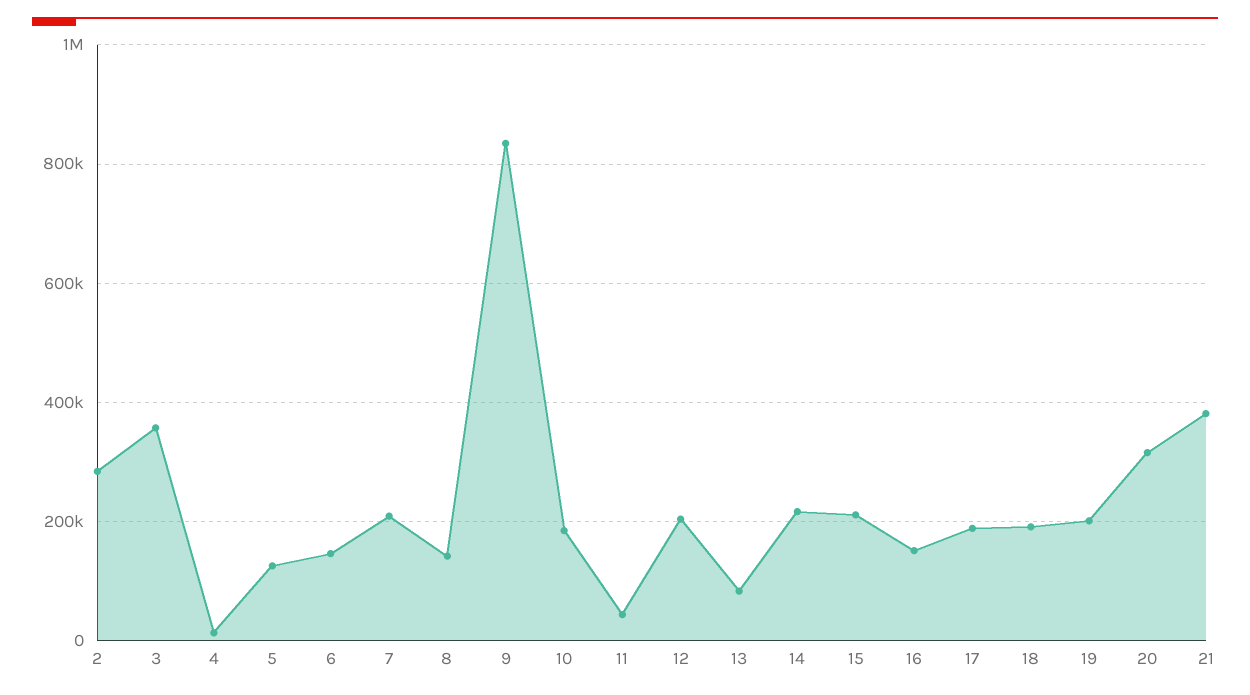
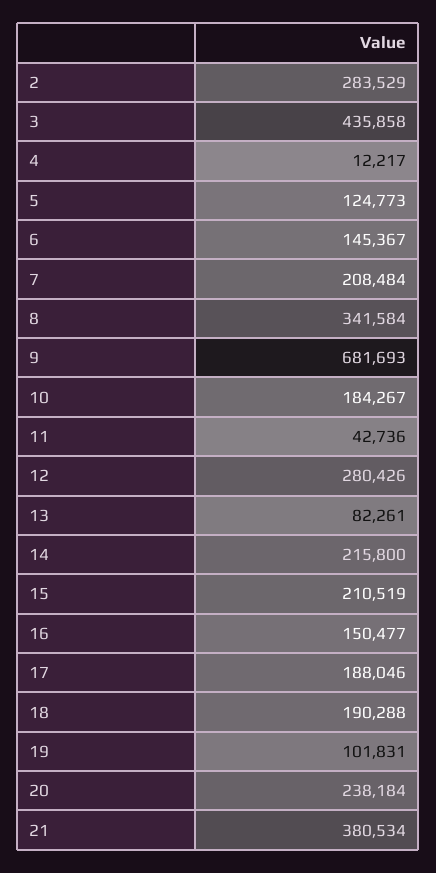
3: 360000 -> 435858
8: 140000 -> 341584
9: 840000 -> 681693
12: 200000 -> 280426
19: 200000 -> 101831
20: 320000 -> 238184

